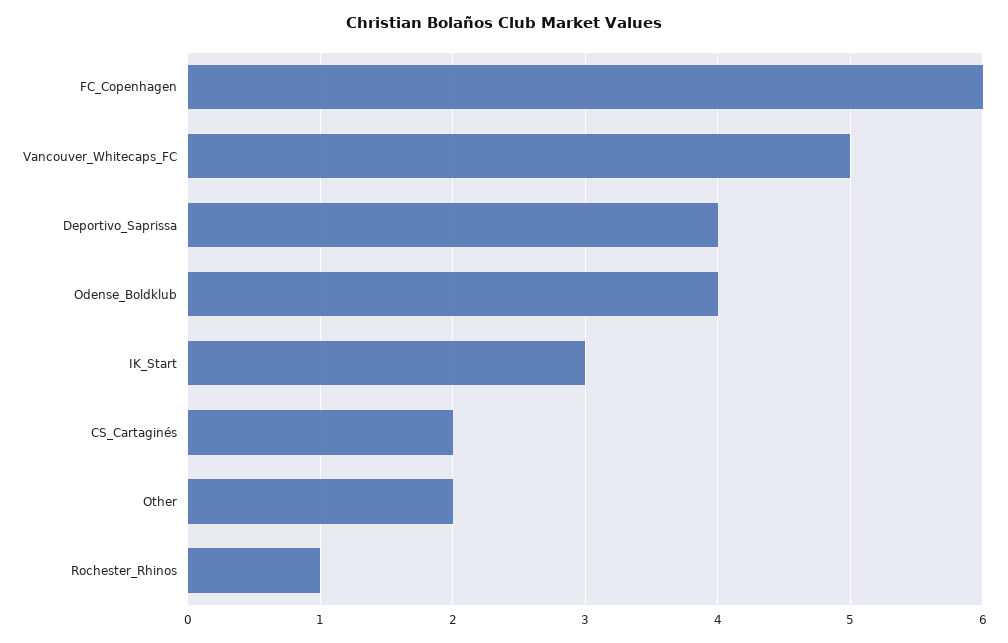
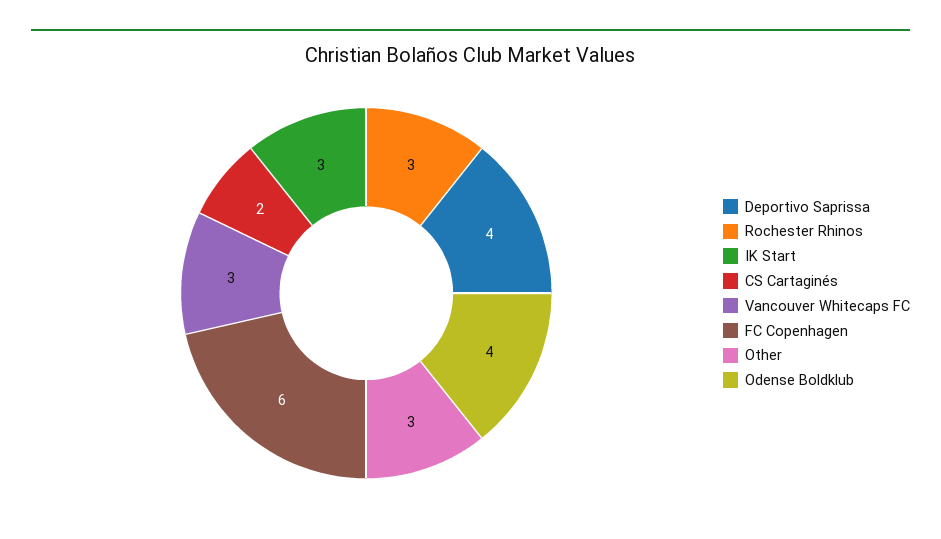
Vancouver_Whitecaps_FC: 5 -> 3
Other: 2 -> 3
Rochester_Rhinos: 1 -> 3

